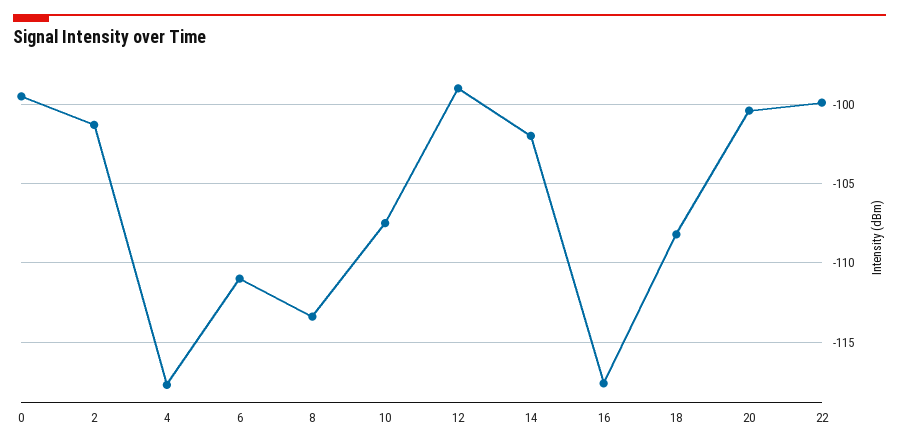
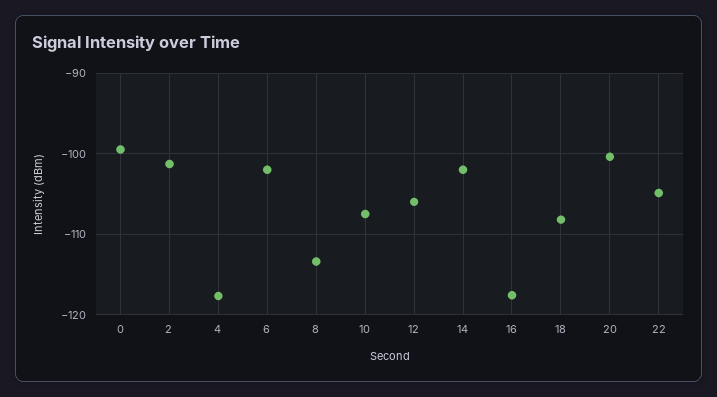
6: -111 -> -102
12: -99 -> -106
22: -100 -> -105

